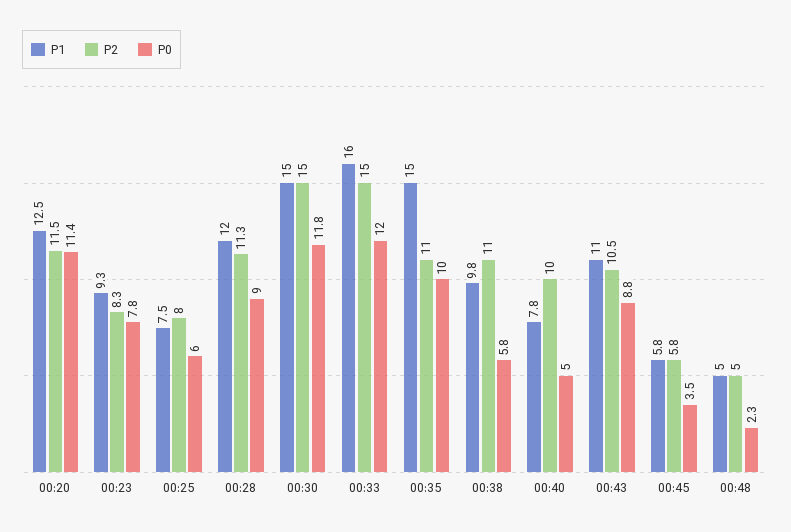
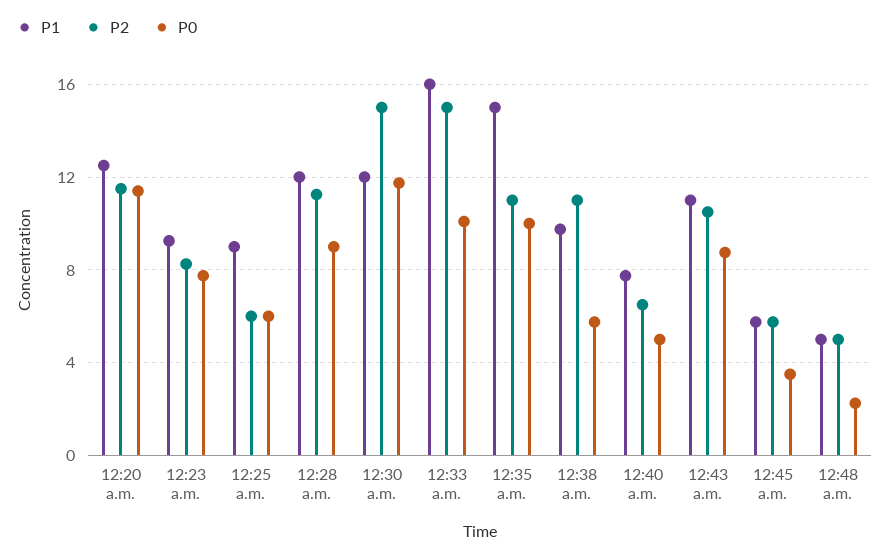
P1, 00:25: 7.5 -> 9
P2, 00:25: 8 -> 6
P1, 00:30: 15 -> 12
P0, 00:33: 12 -> 10
P2, 00:40: 10 -> 6.5

